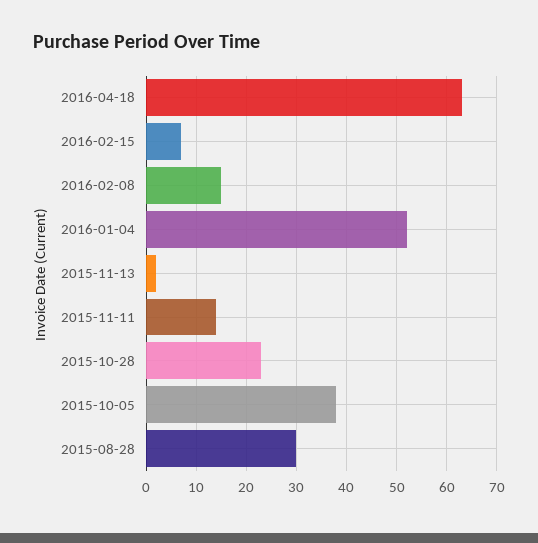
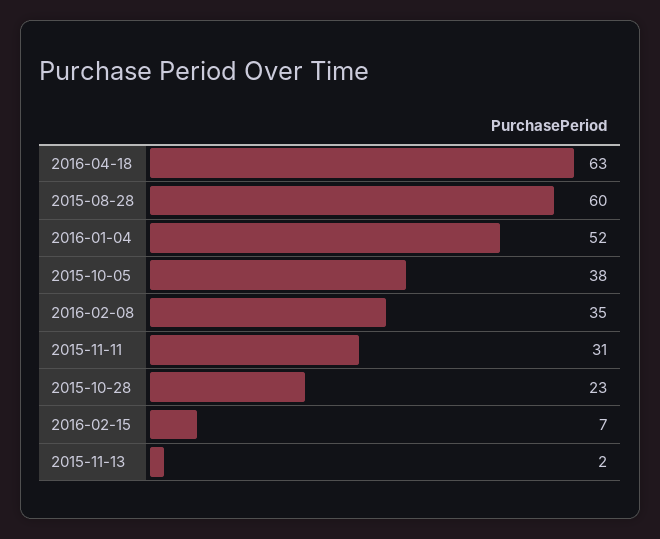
2016-02-08: 15 -> 35
2015-11-11: 15 -> 31
2015-08-28: 30 -> 60

